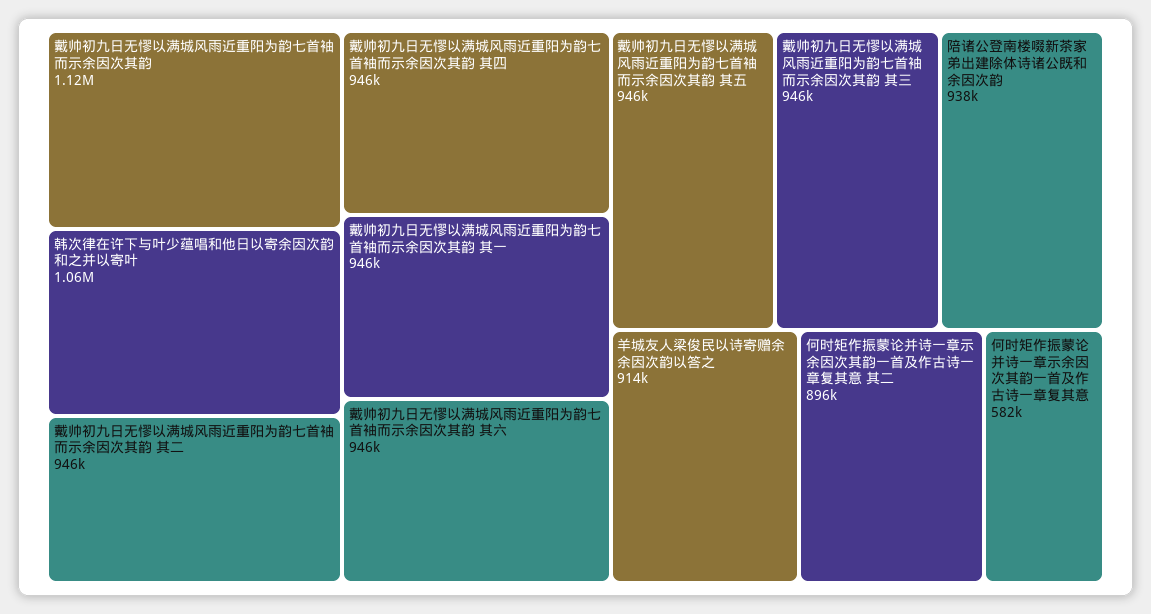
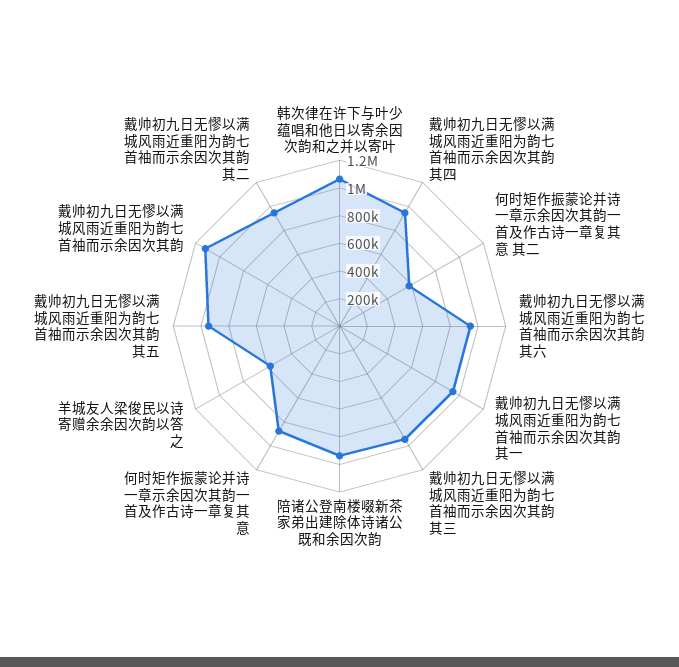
羊城友人梁俊民以诗寄赠余余因次韵以答之: 914000 -> 600000
何时矩作振蒙论并诗一章示余因次其韵一首及作古诗一章复其意 其二: 896000 -> 600000
何时矩作振蒙论并诗一章示余因次其韵一首及作古诗一章复其意: 582000 -> 900000

